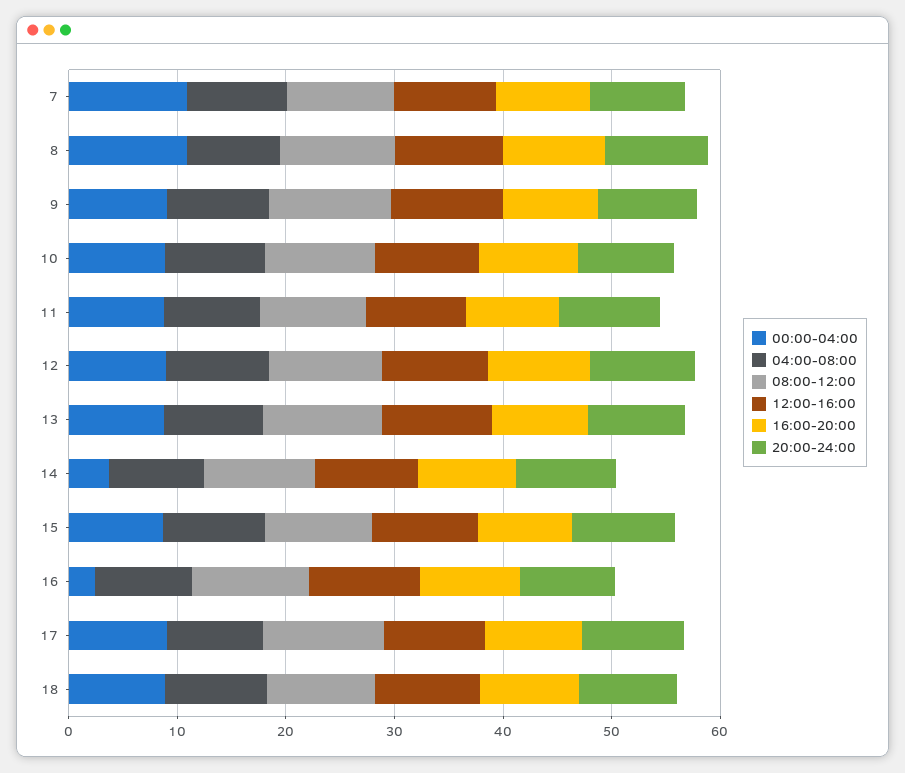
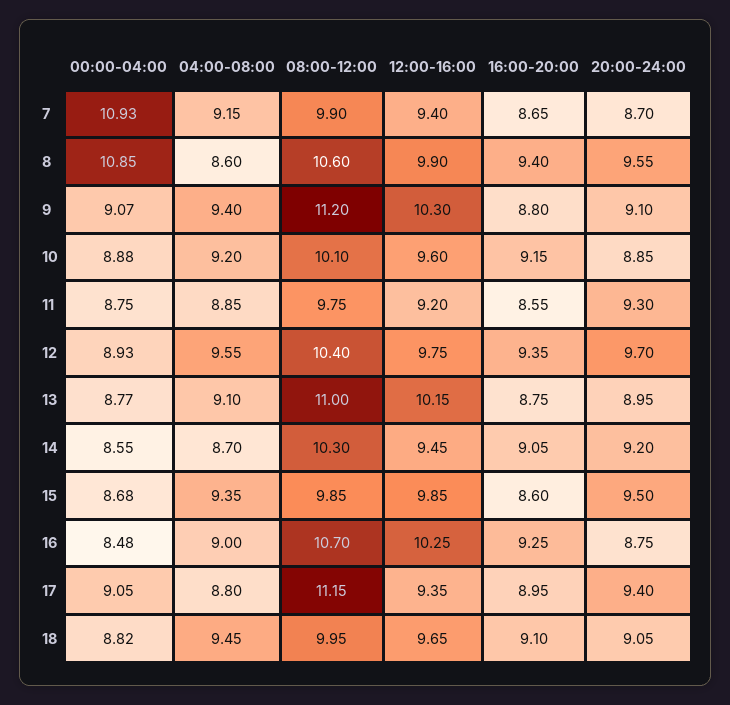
00:00-04:00, 14: 4 -> 8.55
00:00-04:00, 16: 2 -> 8.48

